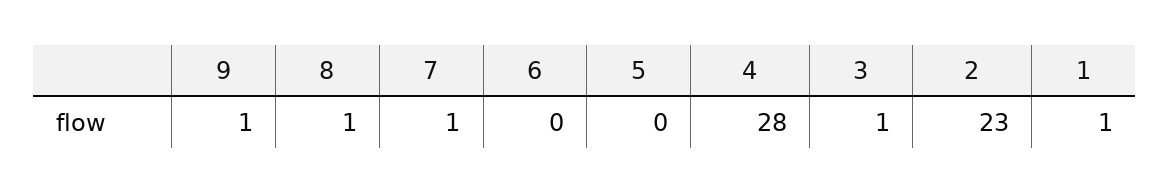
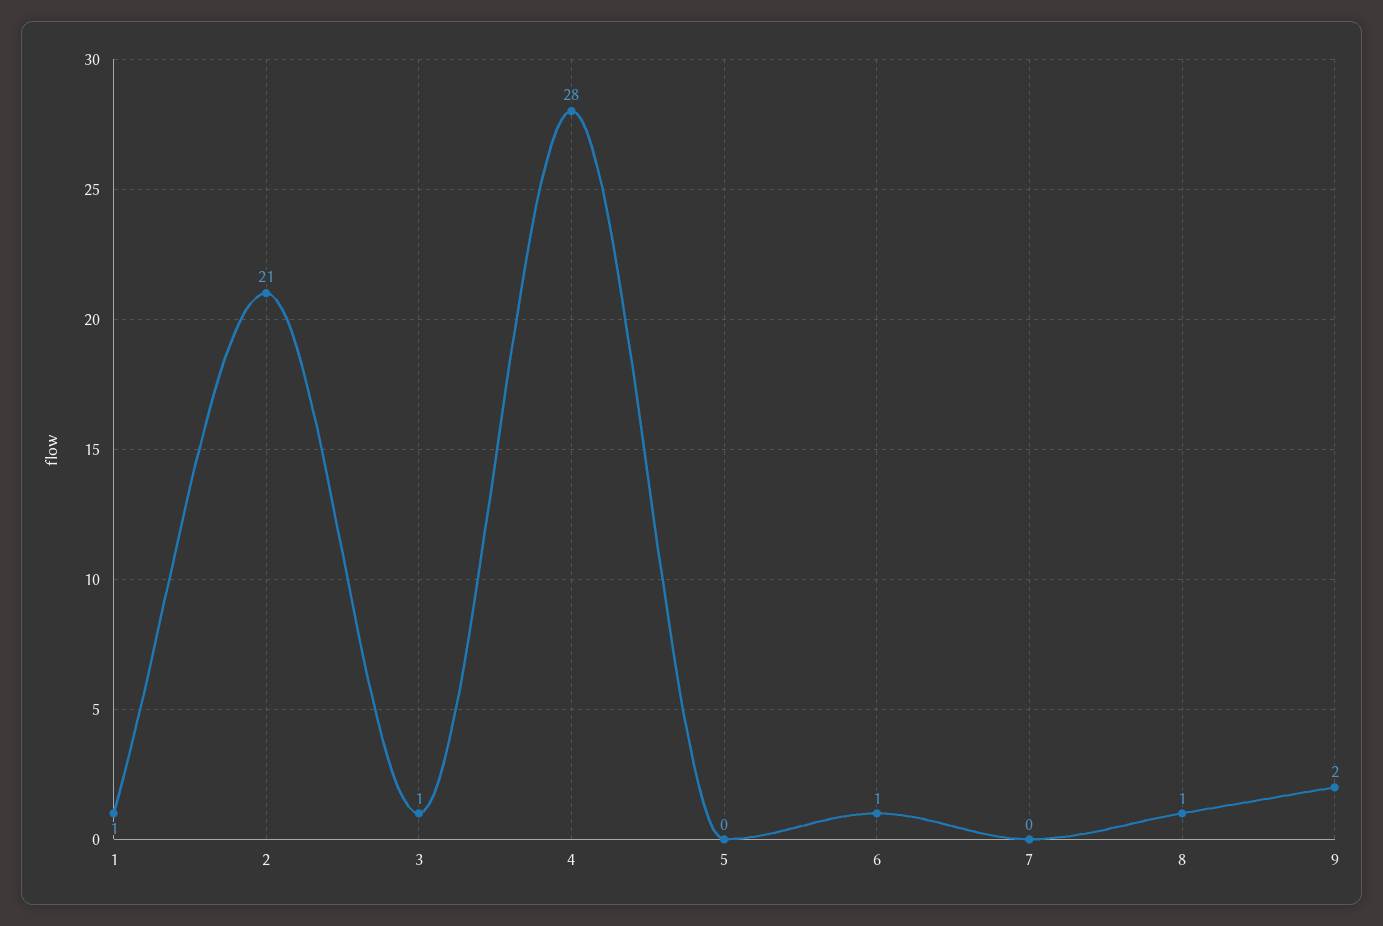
9: 1 -> 2
7: 1 -> 0
6: 0 -> 1
2: 23 -> 21

